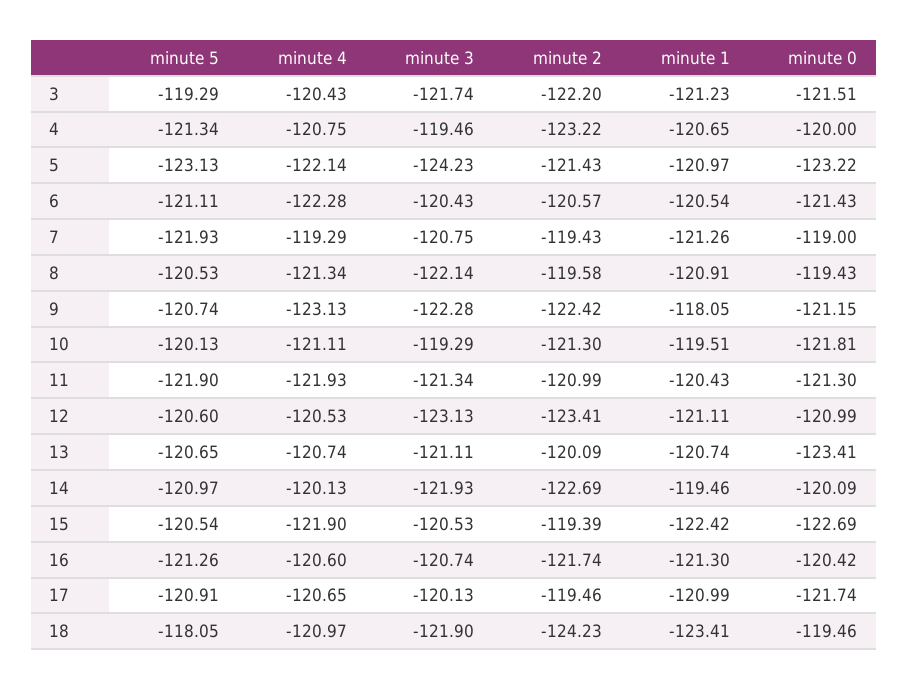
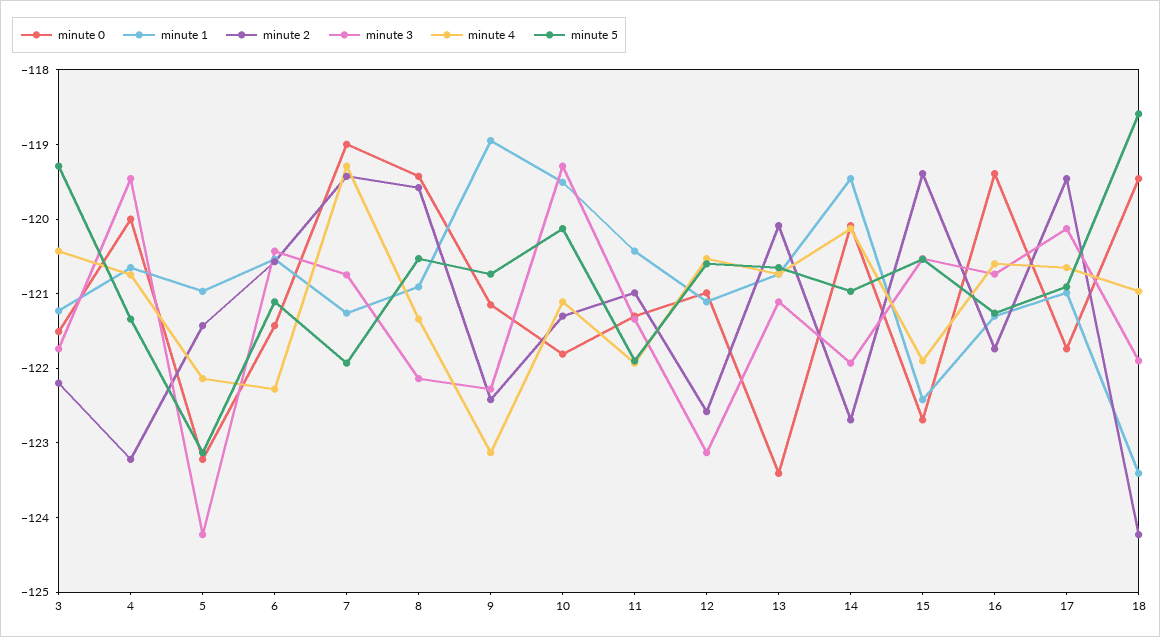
minute 1, 9: -118.05 -> -119
minute 2, 12: -123.41 -> -122.6
minute 0, 16: -120.42 -> -119.4
minute 5, 18: -118.05 -> -118.6

